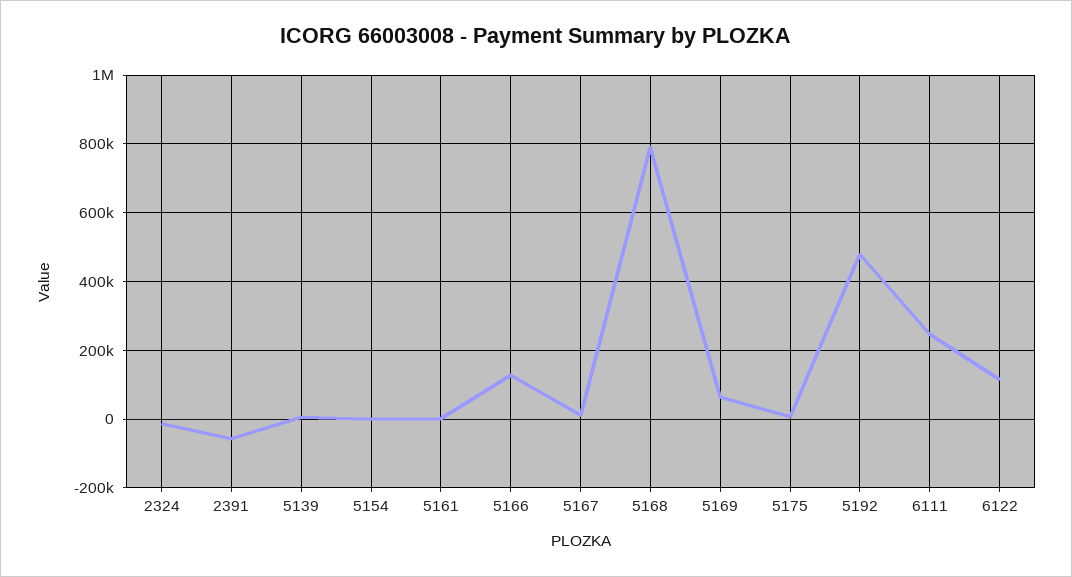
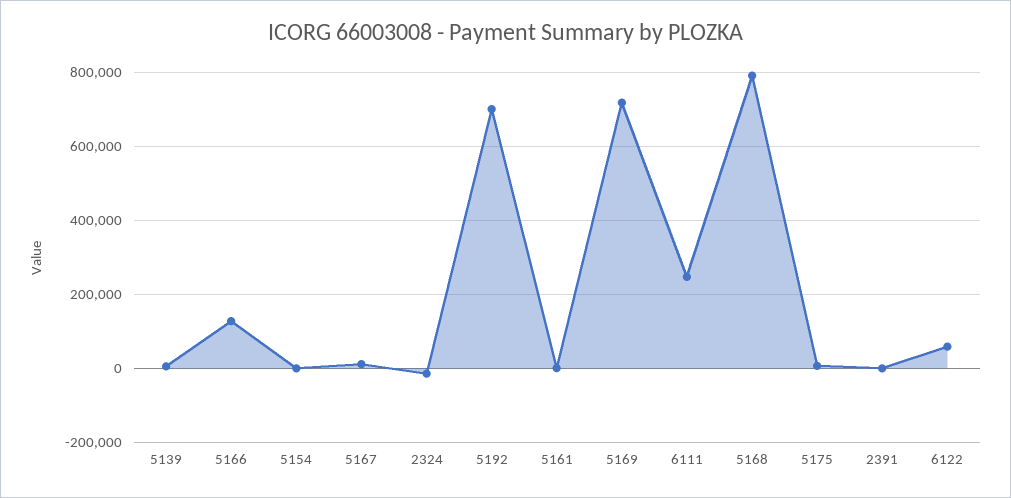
2391: -60000 -> 0
5169: 60000 -> 720000
5192: 480000 -> 700000
6122: 120000 -> 60000

